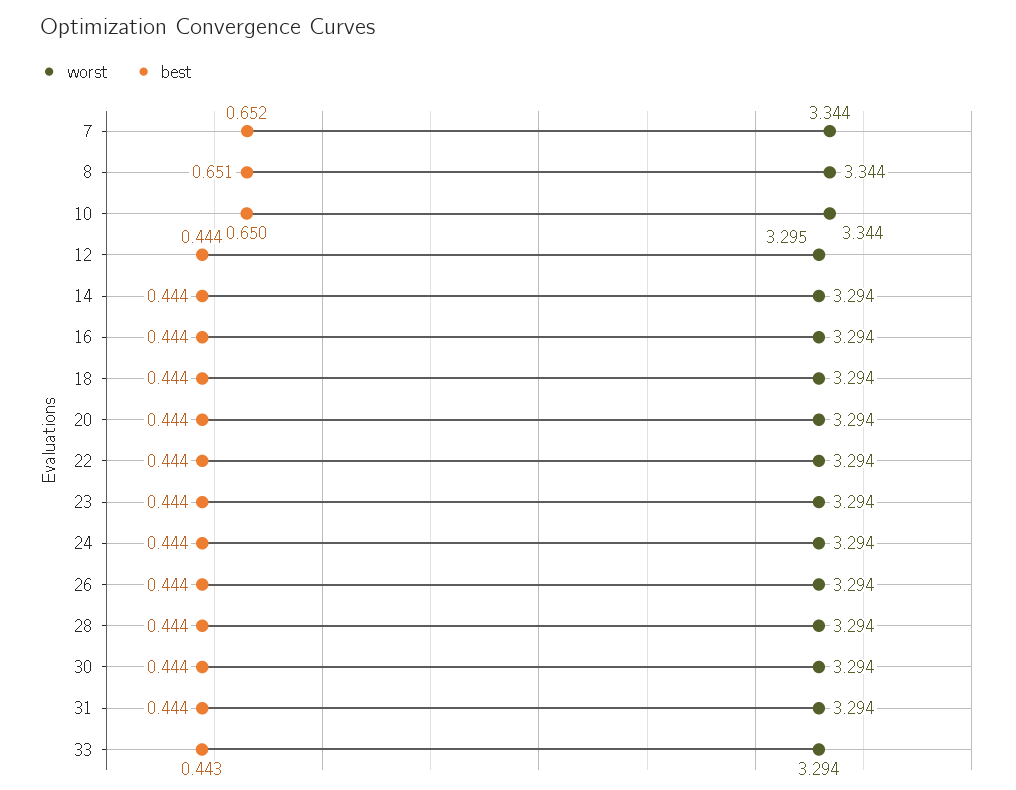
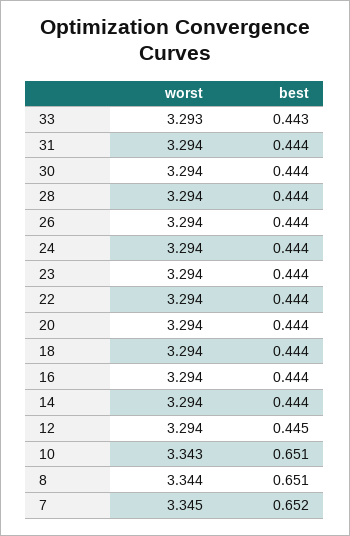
worst, 7: 3.344 -> 3.345
worst, 10: 3.344 -> 3.343
best, 10: 0.65 -> 0.651
worst, 12: 3.295 -> 3.294
best, 12: 0.444 -> 0.445
worst, 33: 3.294 -> 3.293

